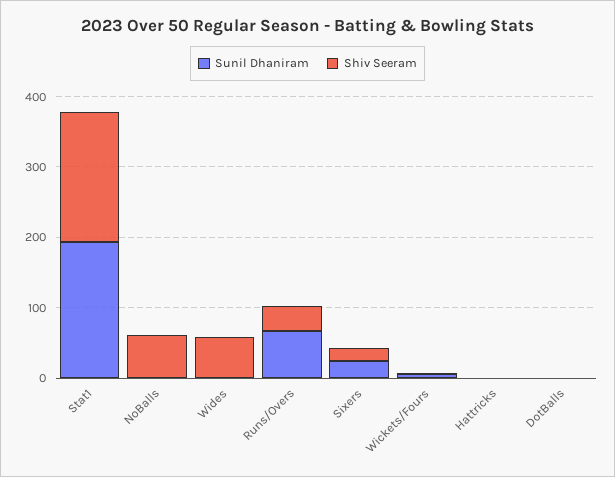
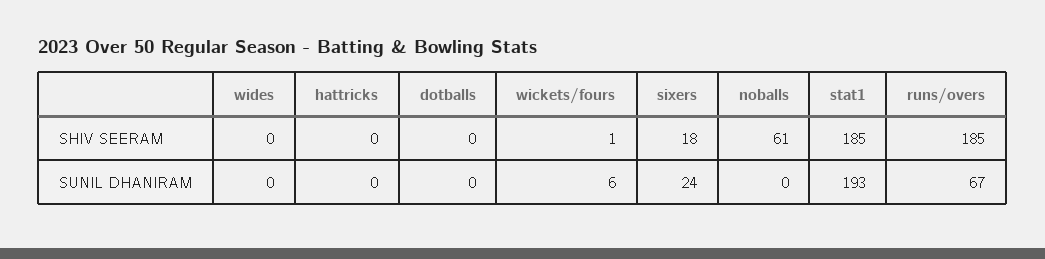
Shiv Seeram, Wides: 60 -> 0
Shiv Seeram, Runs/Overs: 40 -> 185

